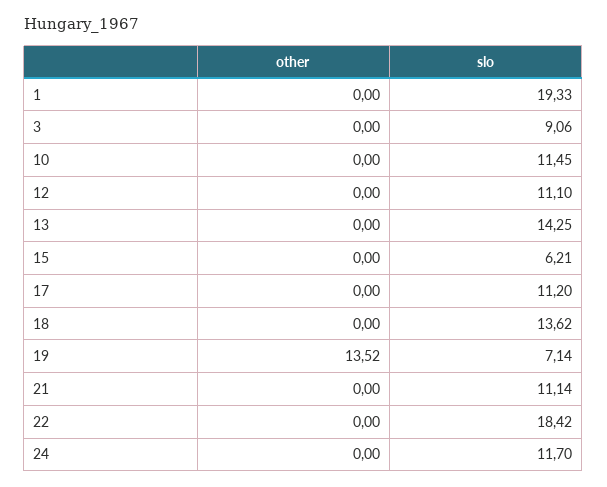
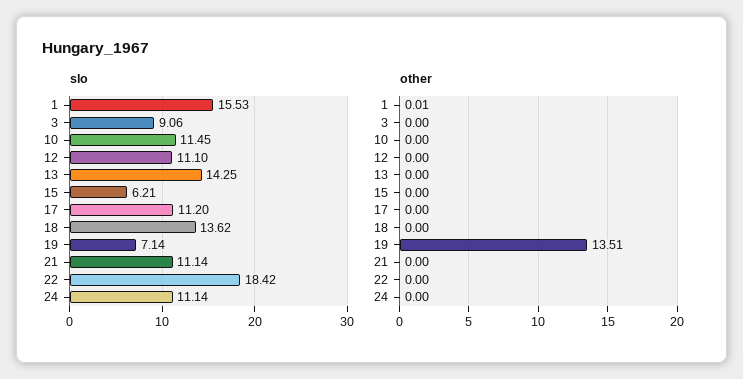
other, 1: 0 -> 0.01
slo, 1: 19.33 -> 15.53
other, 19: 13.52 -> 13.51
slo, 24: 11.7 -> 11.14

